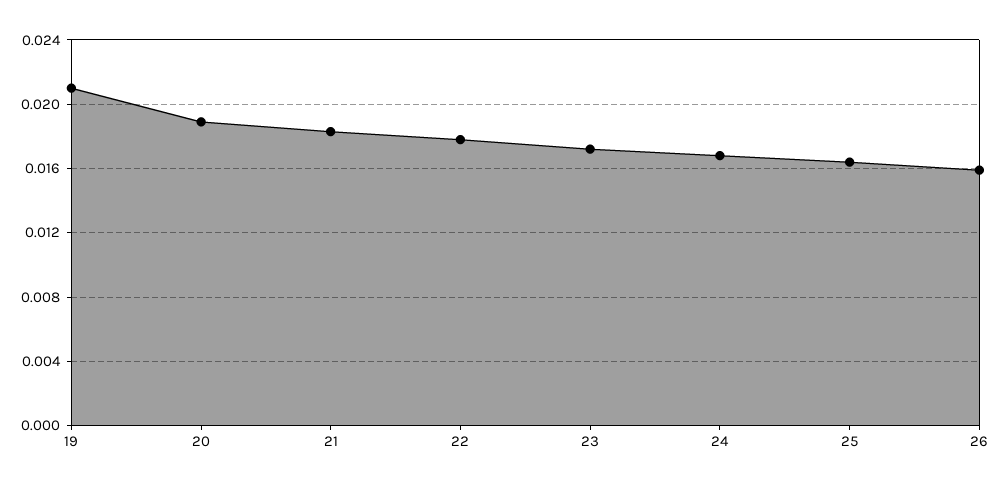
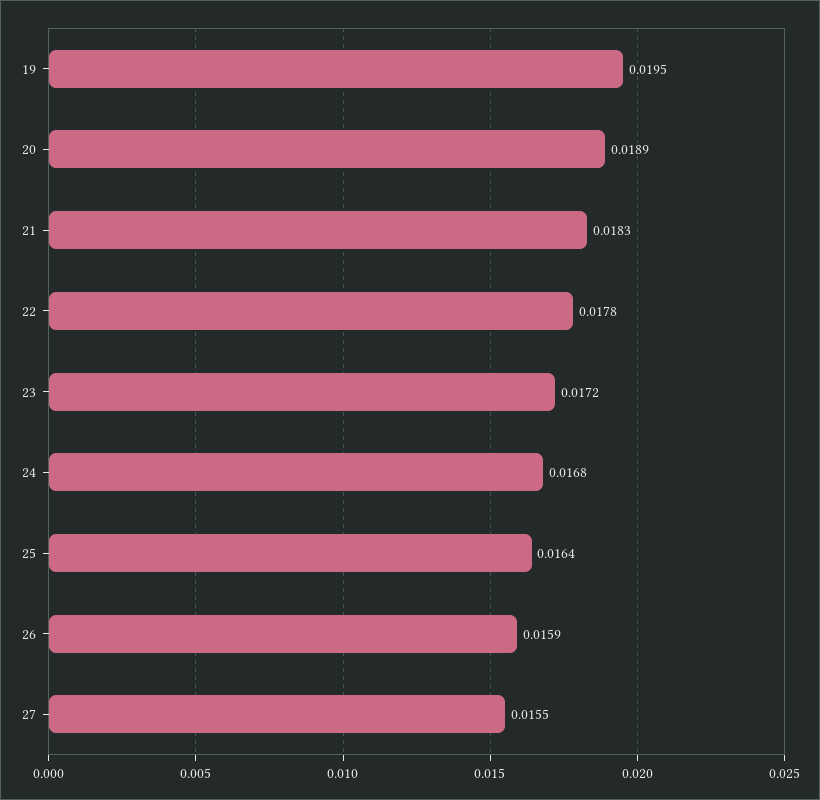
19: 0.021 -> 0.0195
27: none -> 0.0155

